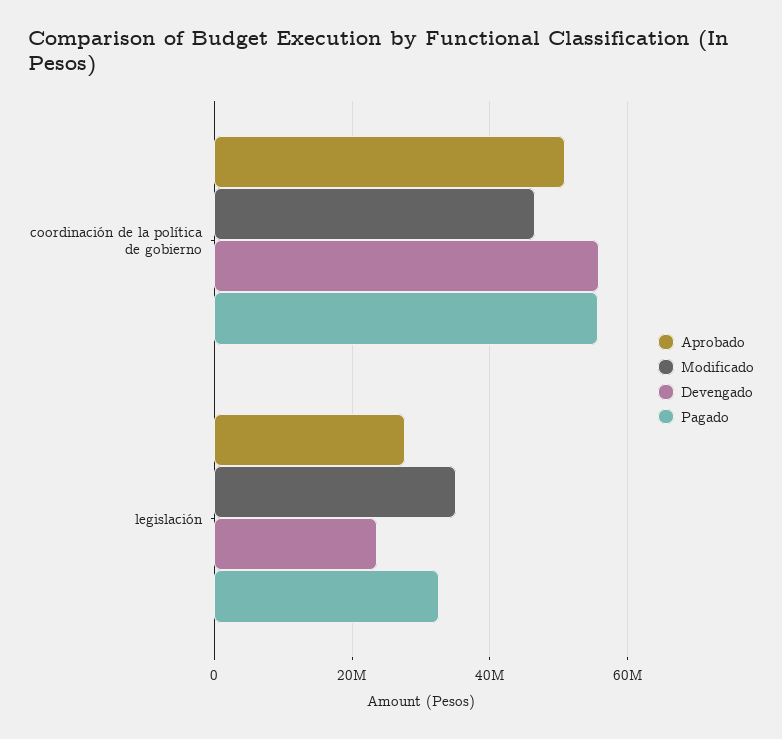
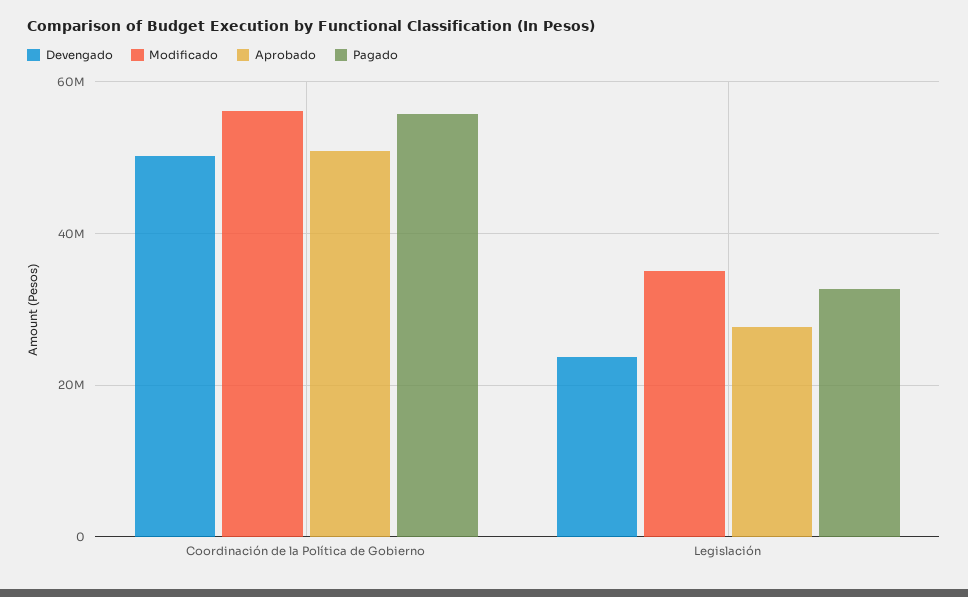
Modificado, coordinación de la política de gobierno: 46000000 -> 56000000
Devengado, coordinación de la política de gobierno: 56000000 -> 50000000

